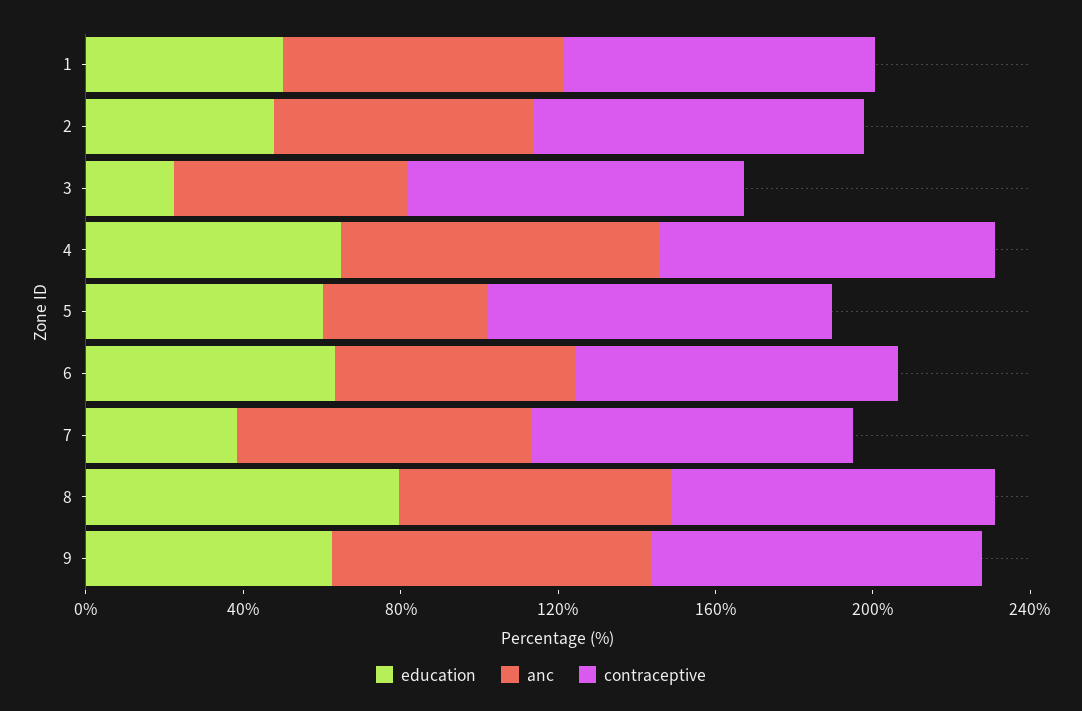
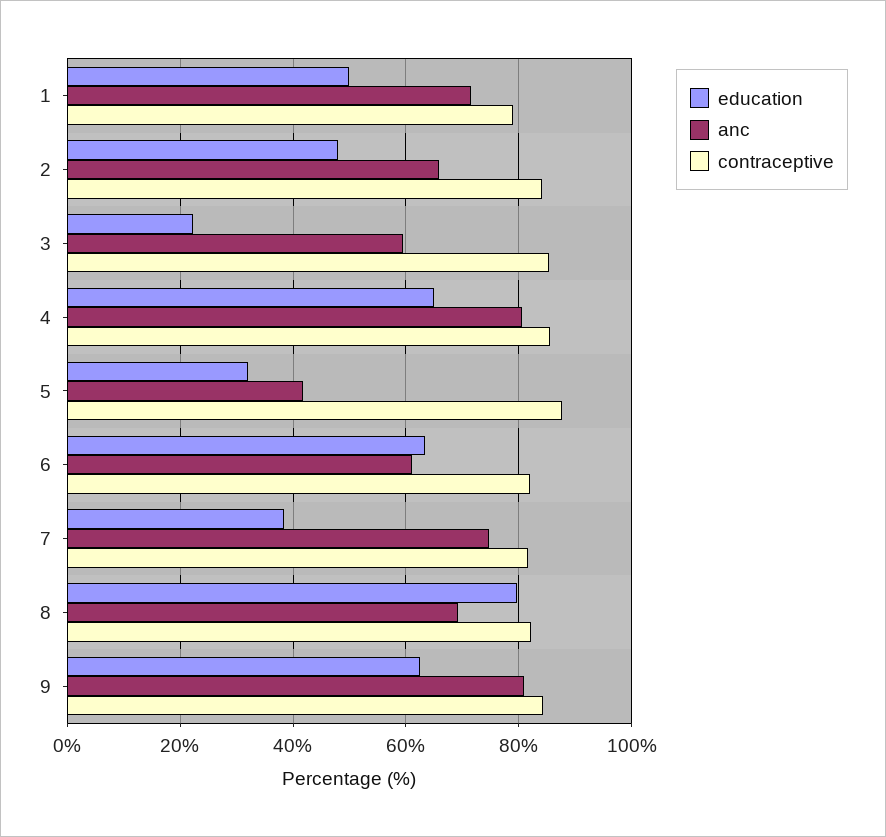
education, 5: 60 -> 32

